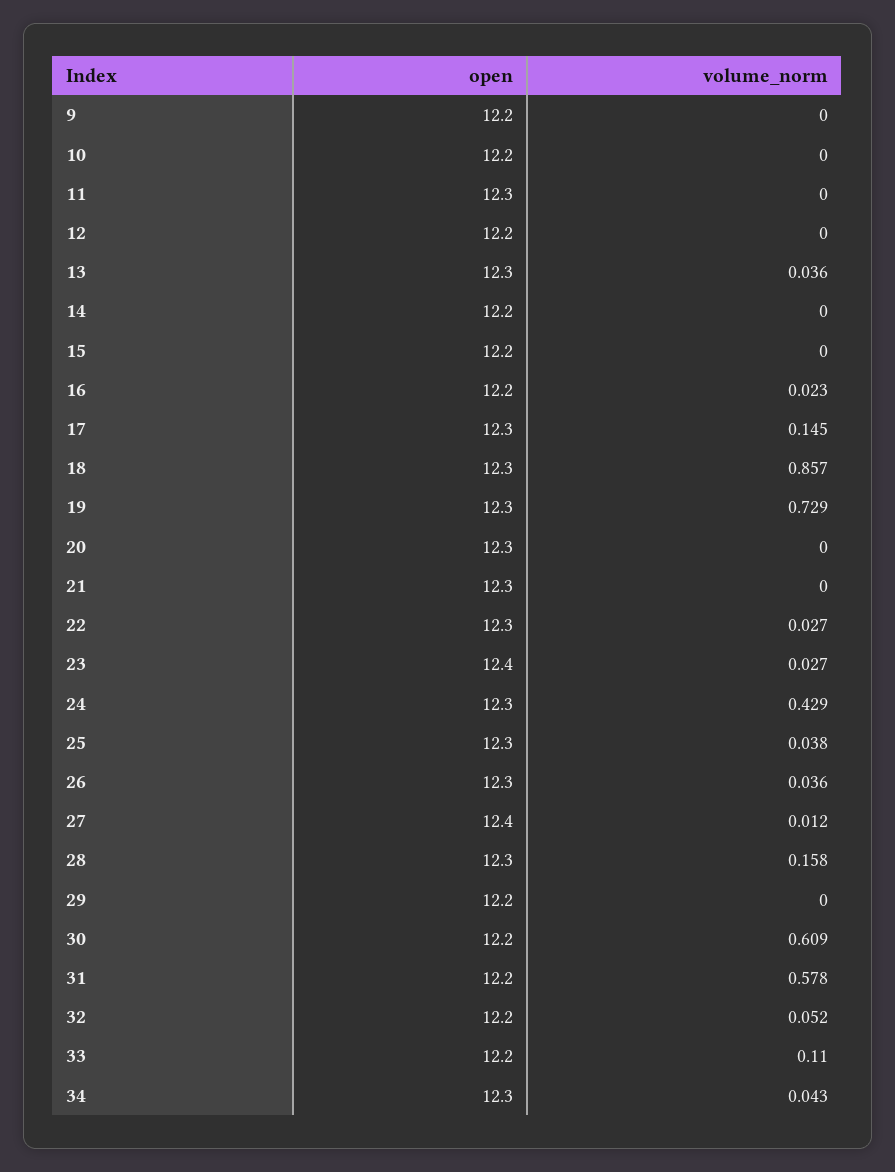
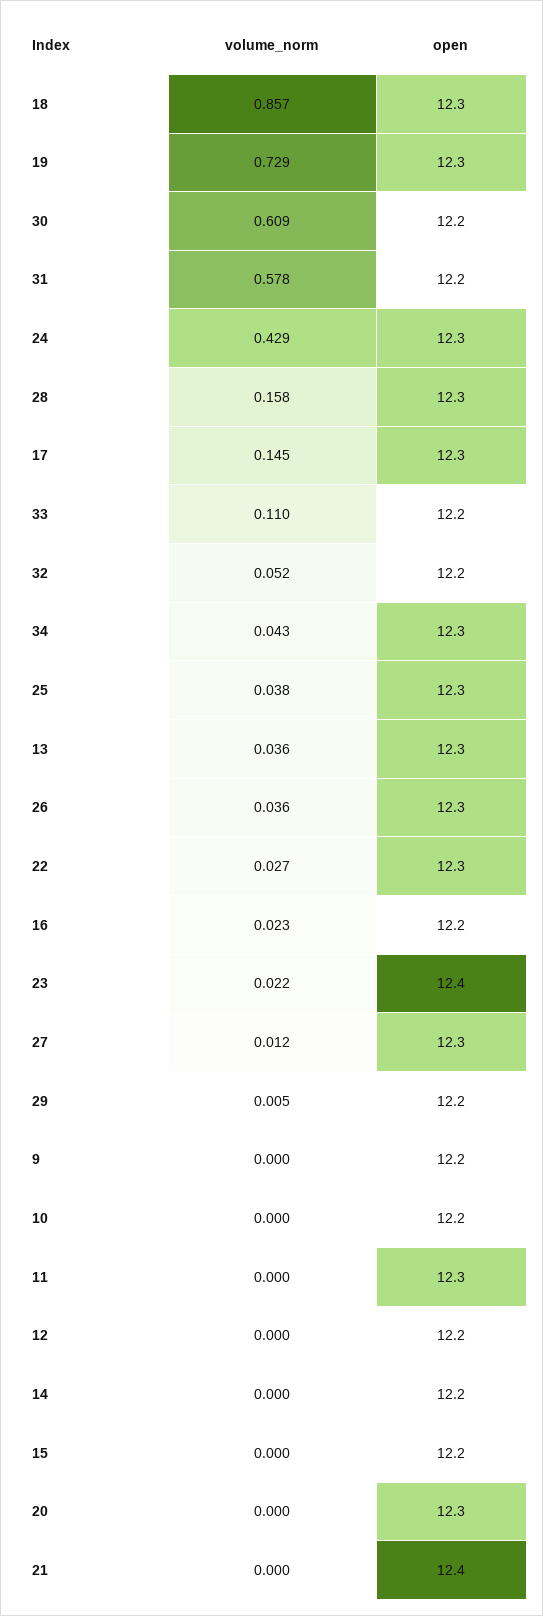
open, 21: 12.3 -> 12.4
volume_norm, 23: 0.027 -> 0.022
open, 27: 12.4 -> 12.3
volume_norm, 29: 0 -> 0.005

